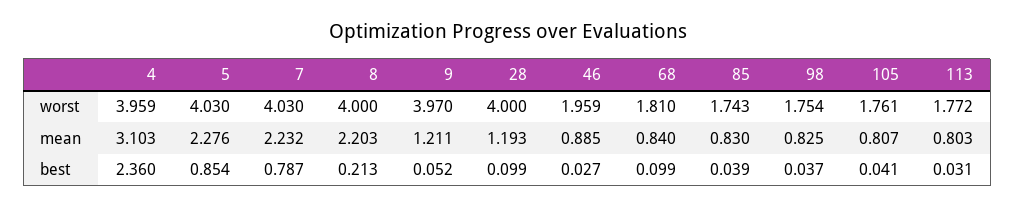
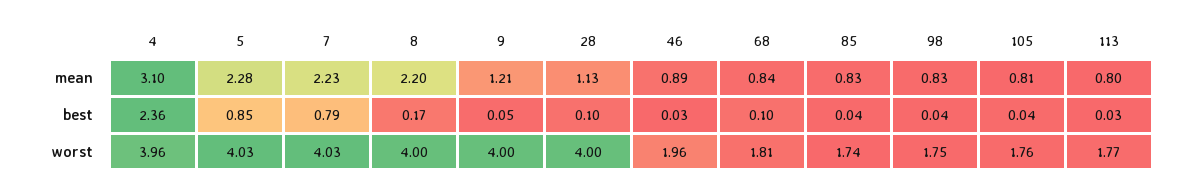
9, worst: 3.97 -> 4
28, mean: 1.193 -> 1.13
8, best: 0.213 -> 0.17

